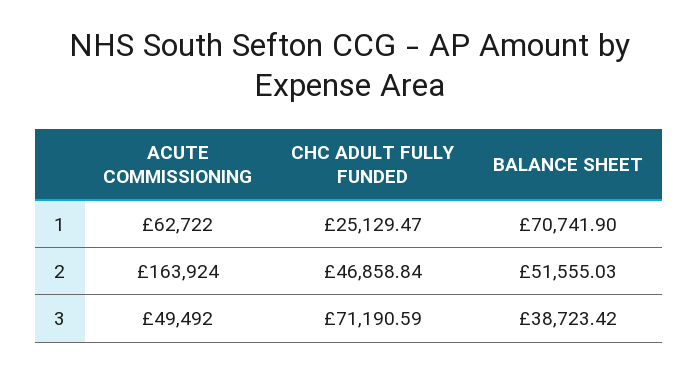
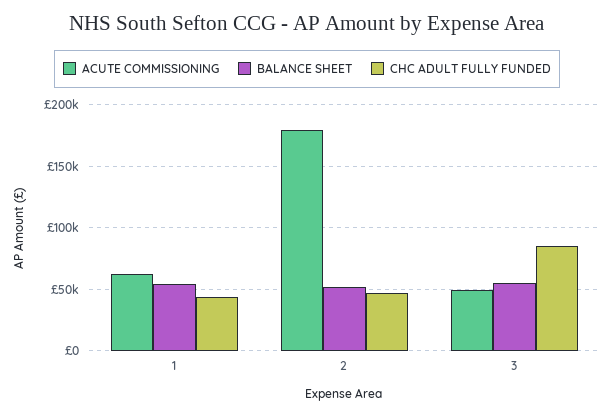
CHC ADULT FULLY FUNDED, 1: 25129.47 -> 45000
BALANCE SHEET, 1: 70741.9 -> 55000
ACUTE COMMISSIONING, 2: 163924 -> 180000
CHC ADULT FULLY FUNDED, 3: 71190.59 -> 85000
BALANCE SHEET, 3: 38723.42 -> 55000

